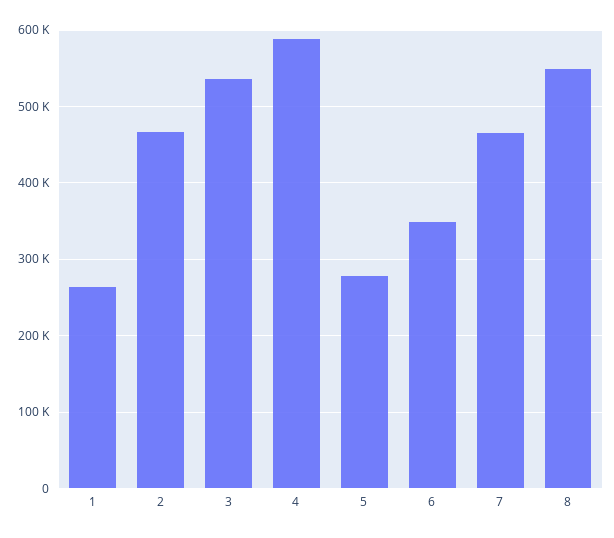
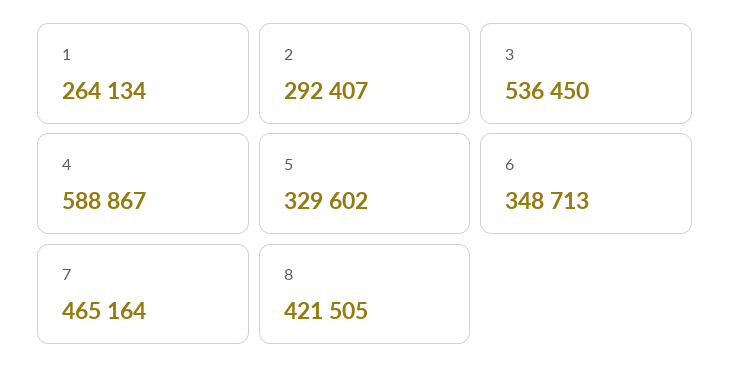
2: 470000 -> 292407
5: 280000 -> 329602
8: 550000 -> 421505

